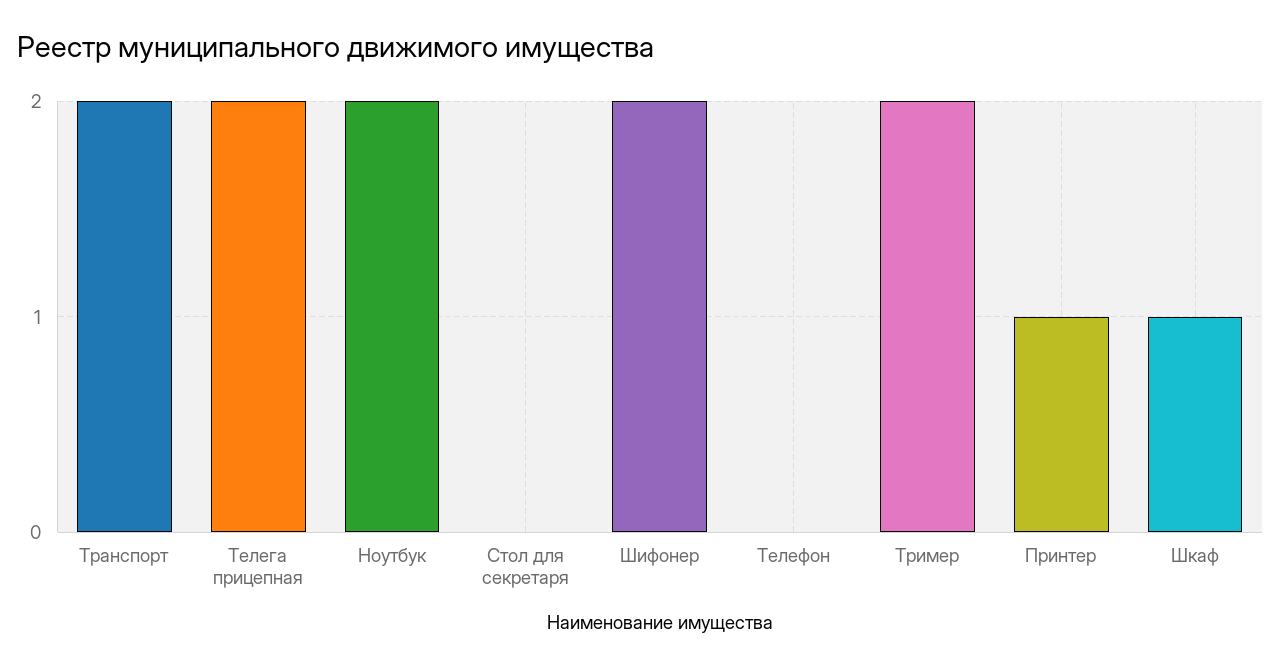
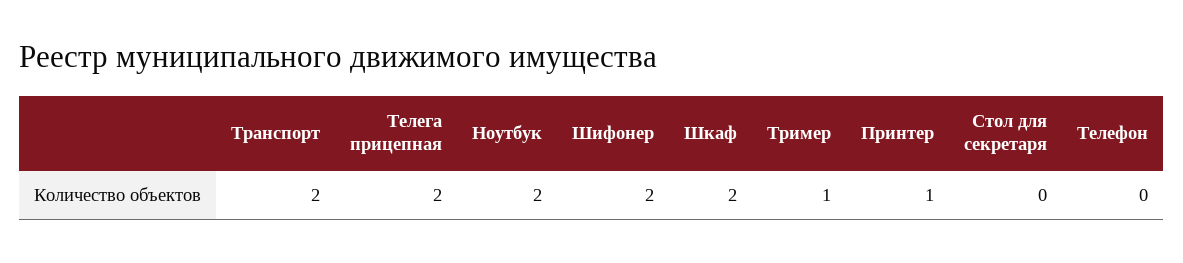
Тример: 2 -> 1
Шкаф: 1 -> 2

